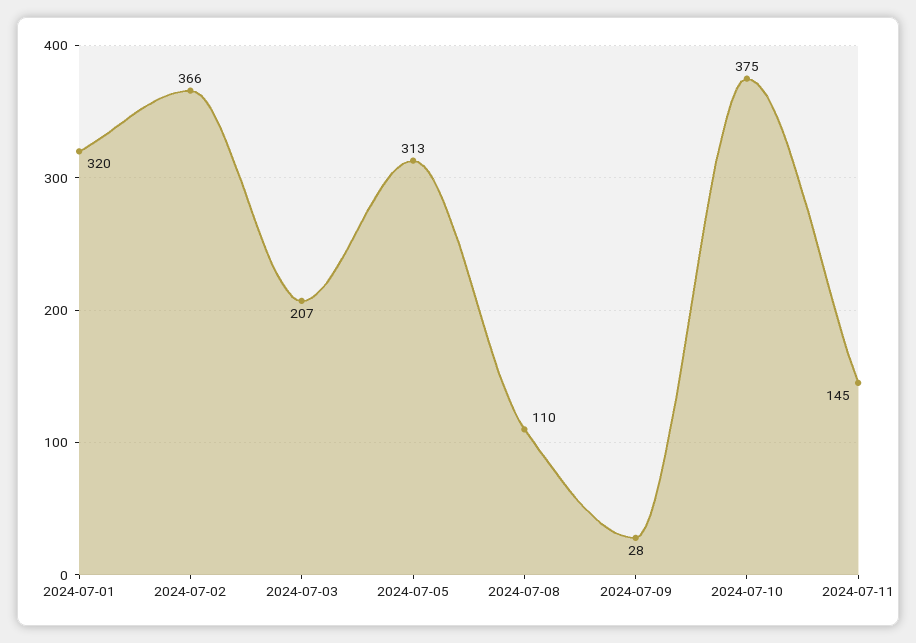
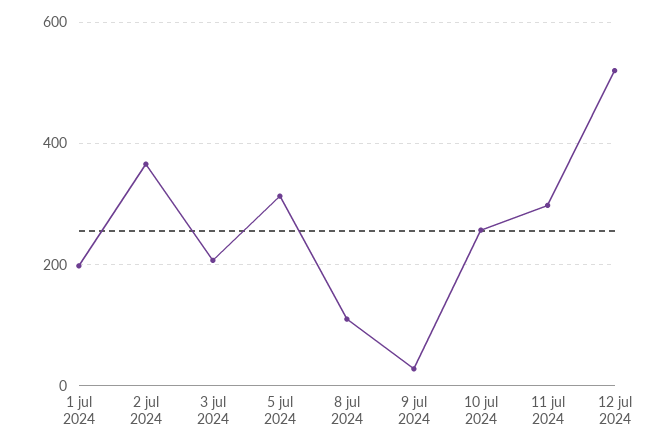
2024-07-01: 320 -> 200
2024-07-10: 375 -> 260
2024-07-11: 145 -> 300
12 jul 2024: none -> 520

